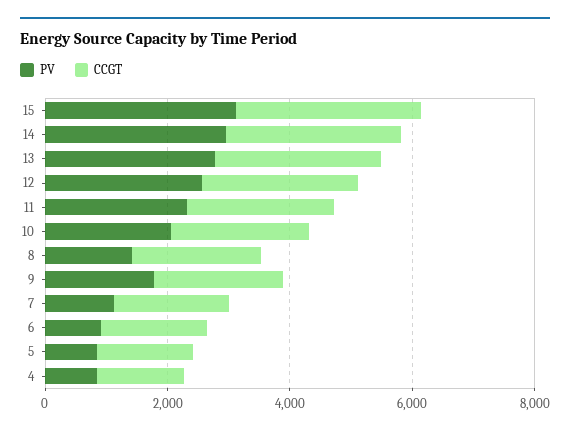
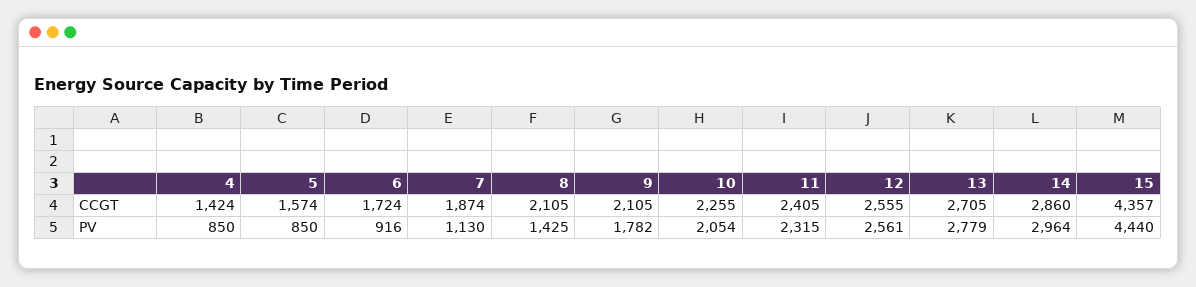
PV, 15: 3000 -> 4440
CCGT, 15: 3000 -> 4357

